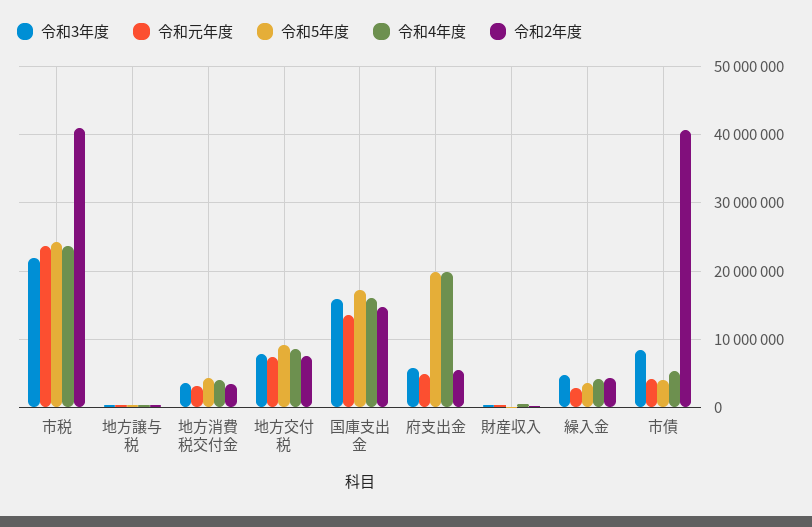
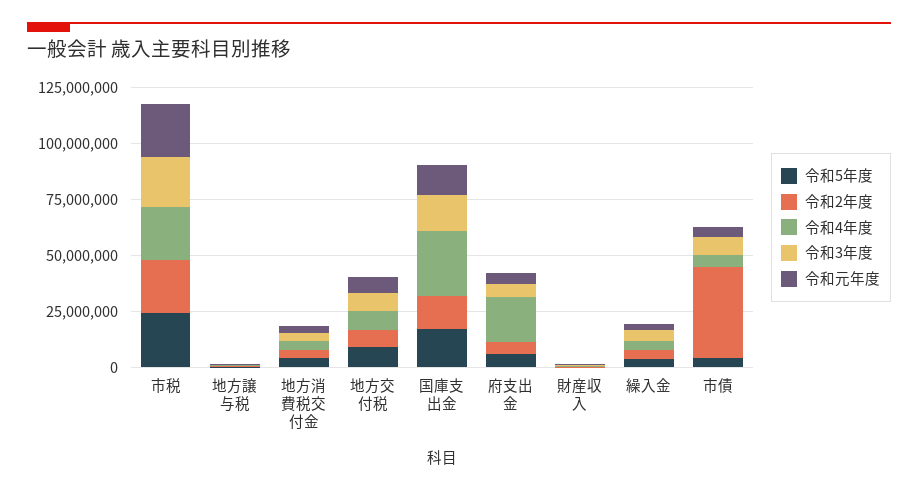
令和2年度, 市税: 41000000 -> 25000000
令和4年度, 国庫支出金: 16000000 -> 30000000
令和5年度, 府支出金: 20000000 -> 5000000

